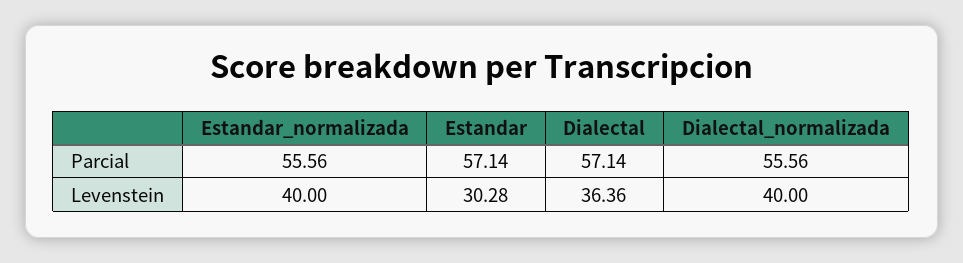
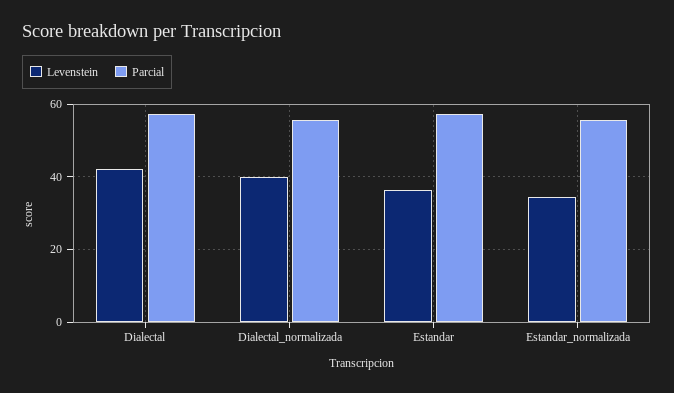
Levenstein, Estandar_normalizada: 40 -> 34
Levenstein, Estandar: 30.28 -> 36
Levenstein, Dialectal: 36.36 -> 42

